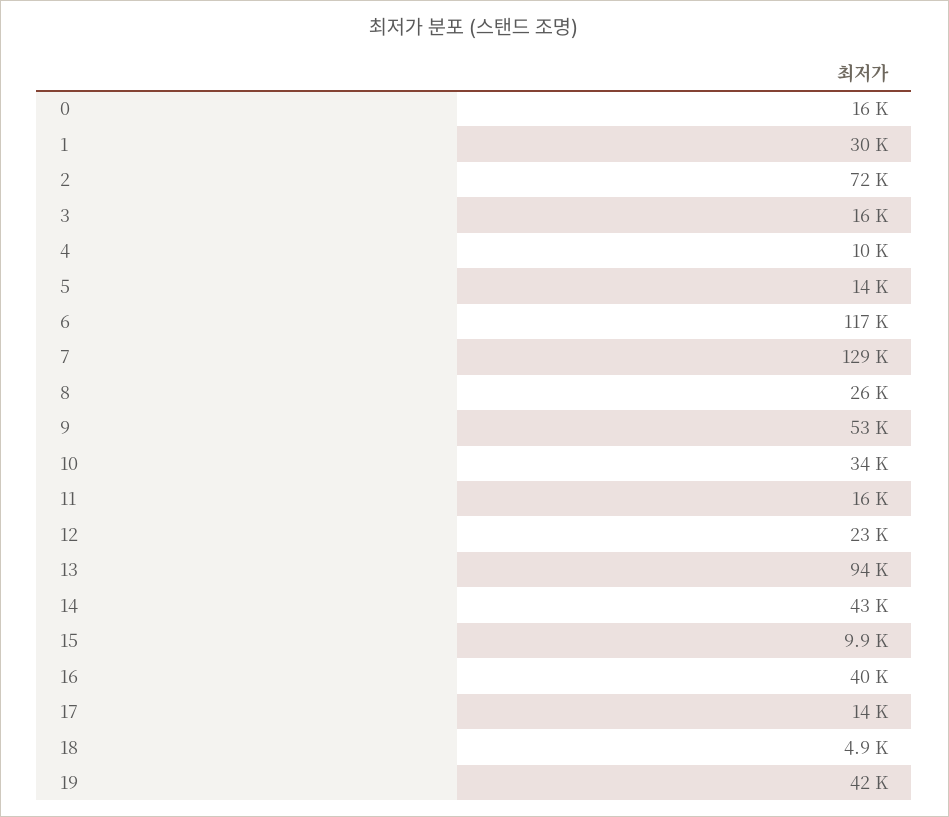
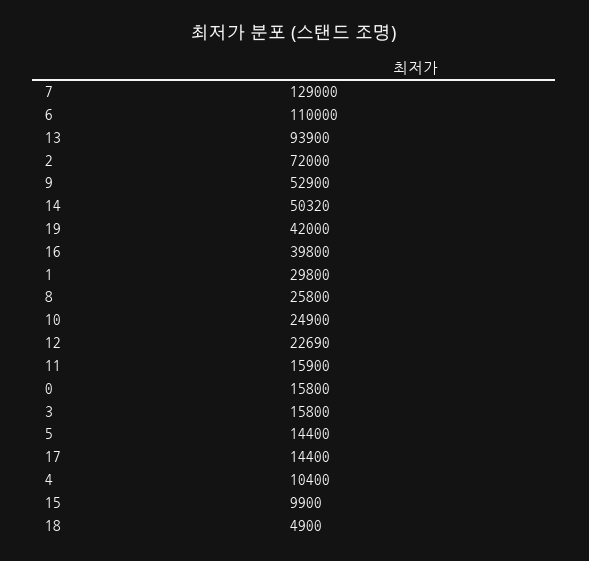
6: 117000 -> 110000
10: 34000 -> 24900
14: 43000 -> 50320

